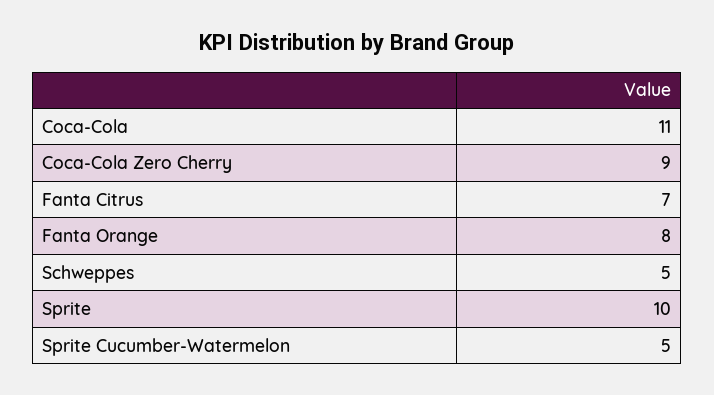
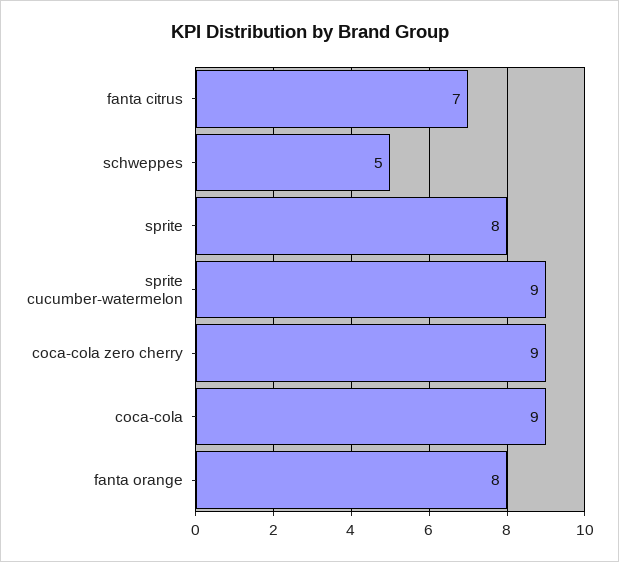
Coca-Cola: 11 -> 9
Sprite: 10 -> 8
Sprite Cucumber-Watermelon: 5 -> 9

